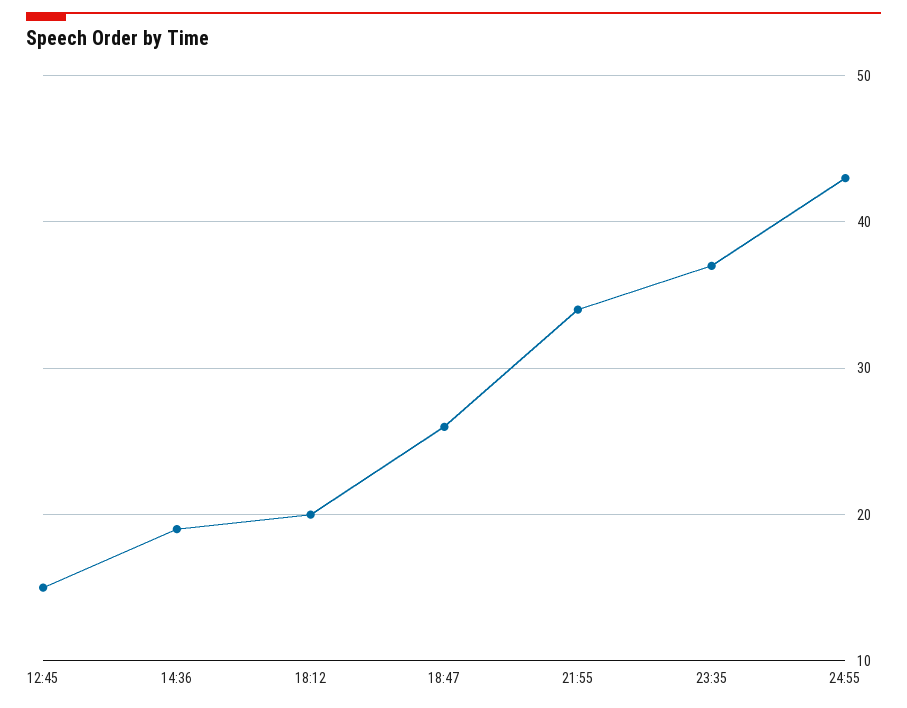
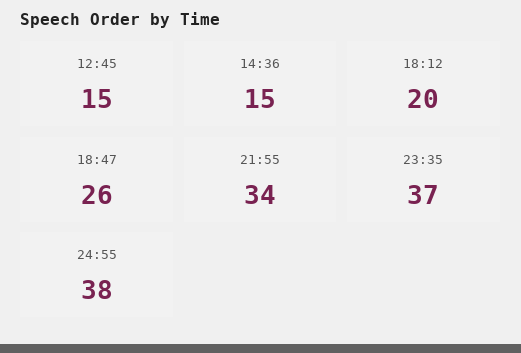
14:36: 19 -> 15
24:55: 43 -> 38

